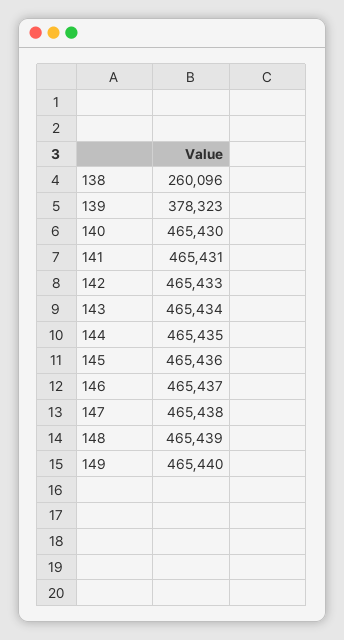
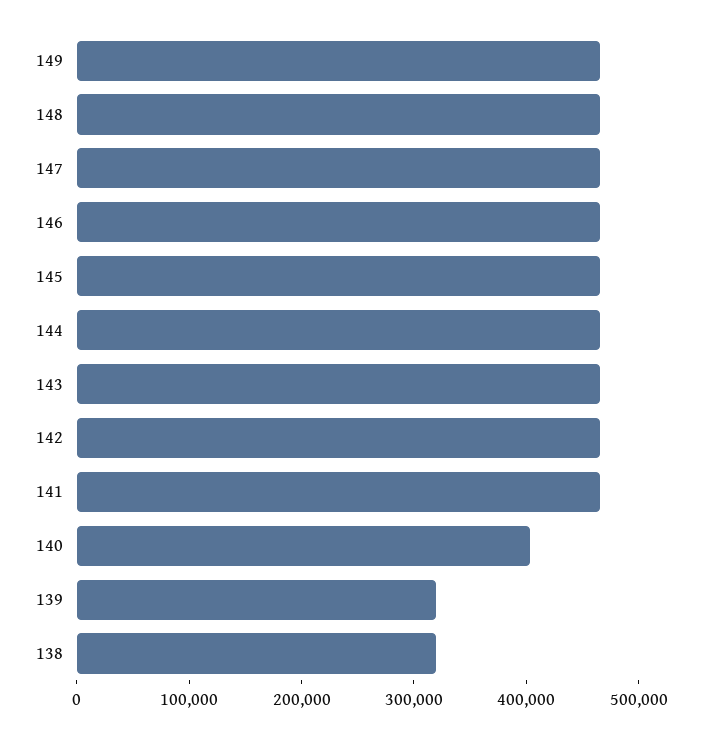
138: 260096 -> 320000
139: 378323 -> 320000
140: 465430 -> 400000

